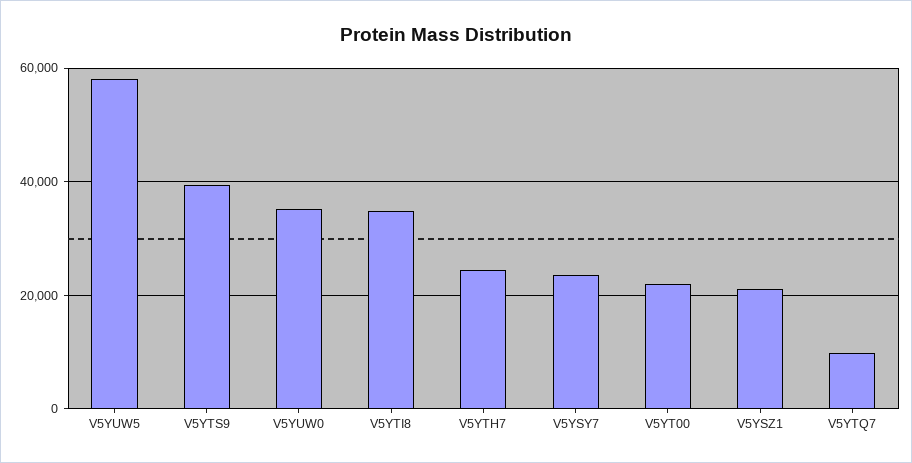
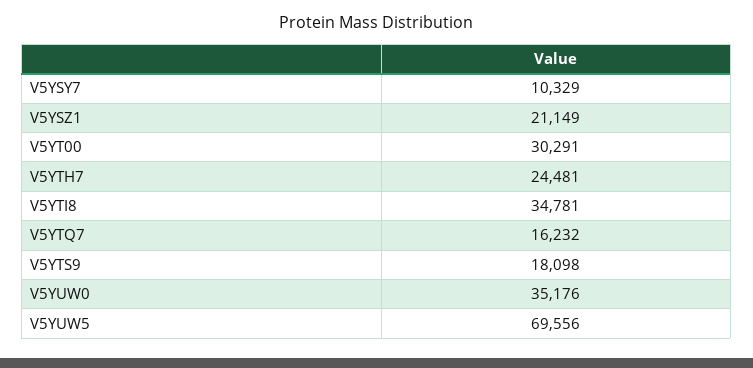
V5YUW5: 58000 -> 69556
V5YTS9: 40000 -> 18098
V5YSY7: 24000 -> 10329
V5YT00: 22000 -> 30291
V5YTQ7: 10000 -> 16232

